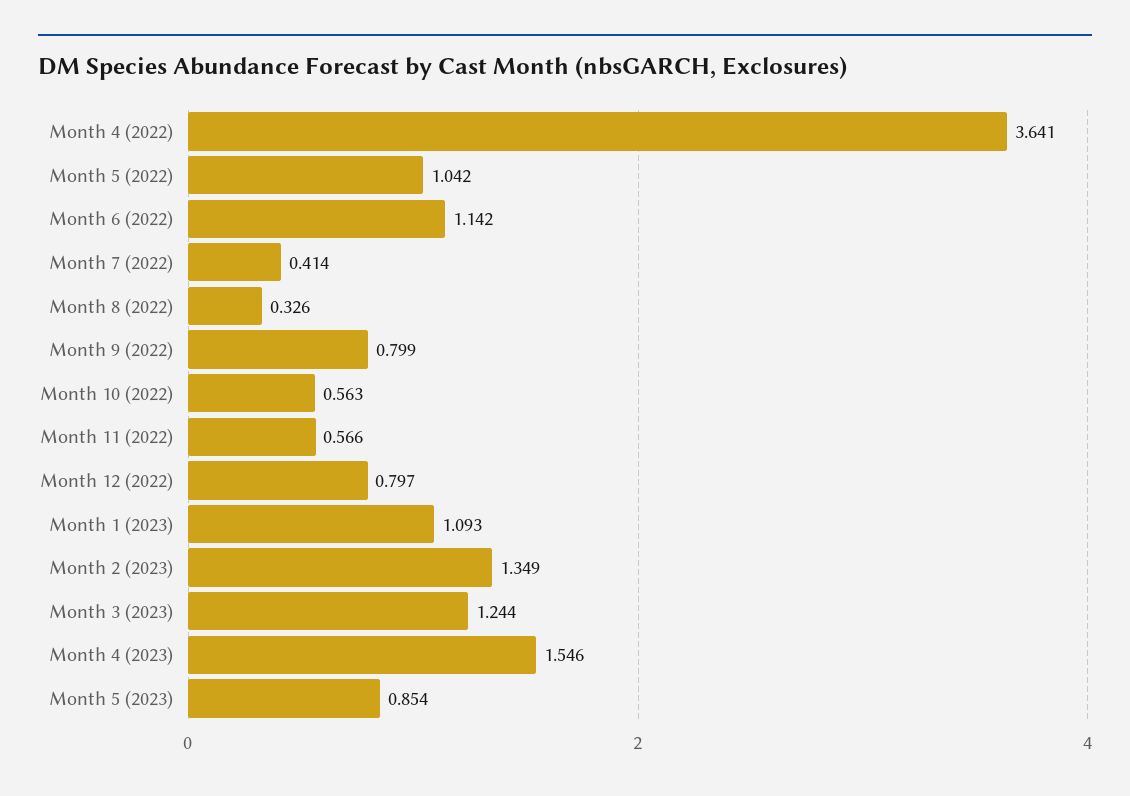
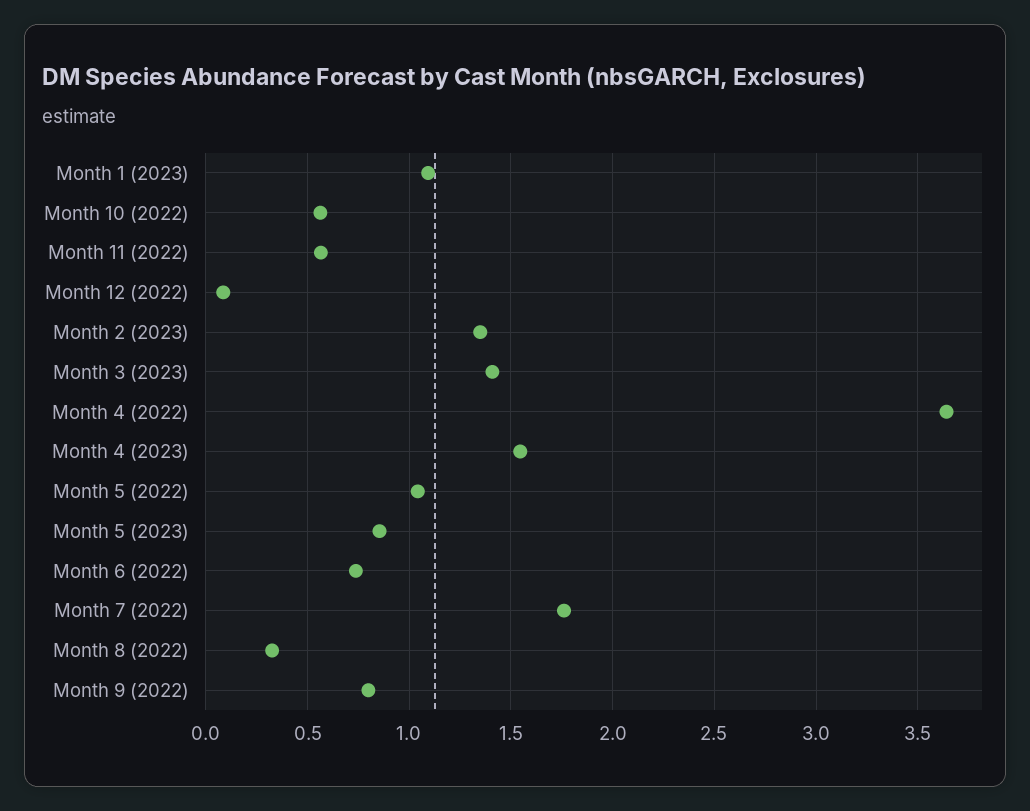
Month 6 (2022): 1.142 -> 0.75
Month 7 (2022): 0.414 -> 1.75
Month 12 (2022): 0.797 -> 0.1
Month 3 (2023): 1.244 -> 1.4

